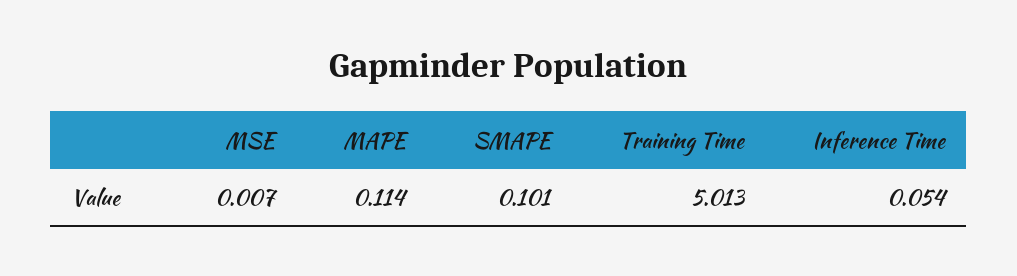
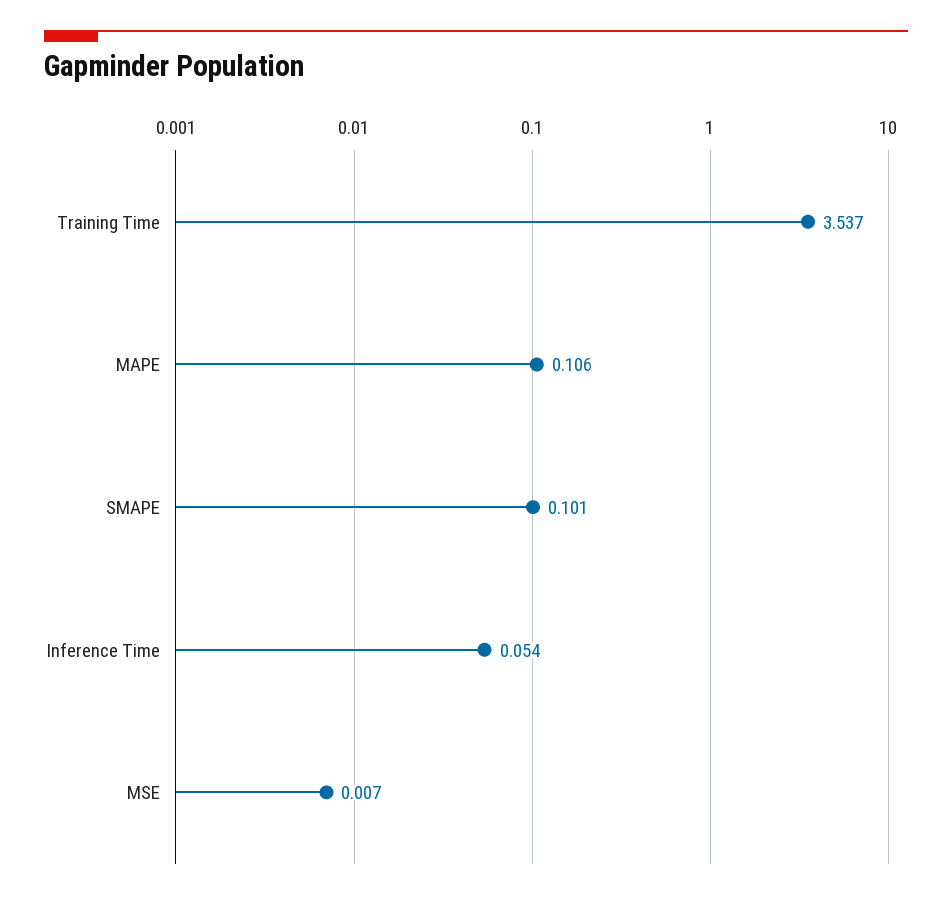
MAPE: 0.114 -> 0.106
Training Time: 5.013 -> 3.537

